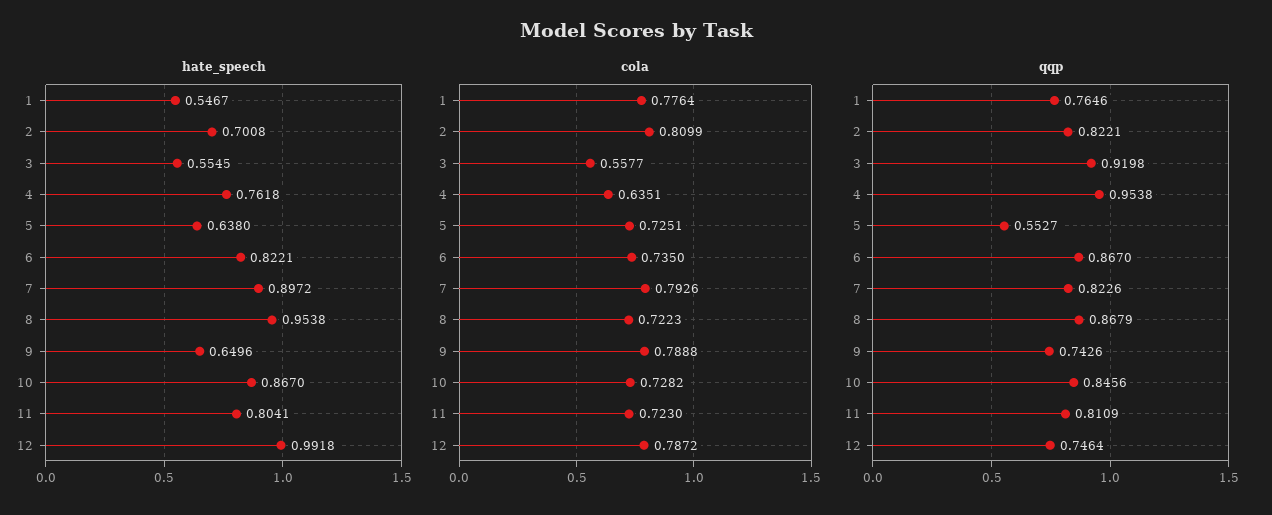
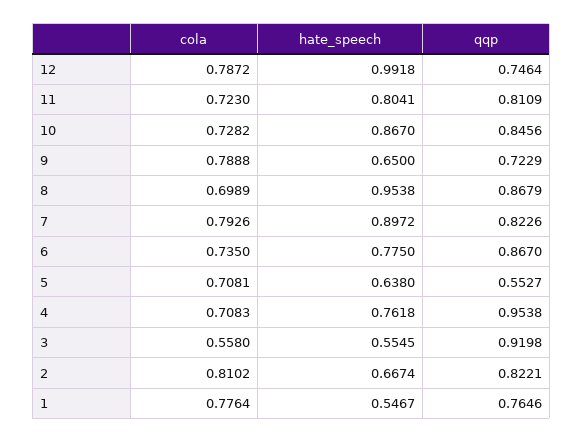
hate_speech, 2: 0.7008 -> 0.6674
hate_speech, 6: 0.8221 -> 0.775
hate_speech, 9: 0.6496 -> 0.65
cola, 2: 0.8099 -> 0.8102
cola, 3: 0.5577 -> 0.558
cola, 4: 0.6351 -> 0.7083
cola, 5: 0.7251 -> 0.7081
cola, 8: 0.7223 -> 0.6989
qqp, 9: 0.7426 -> 0.7229

